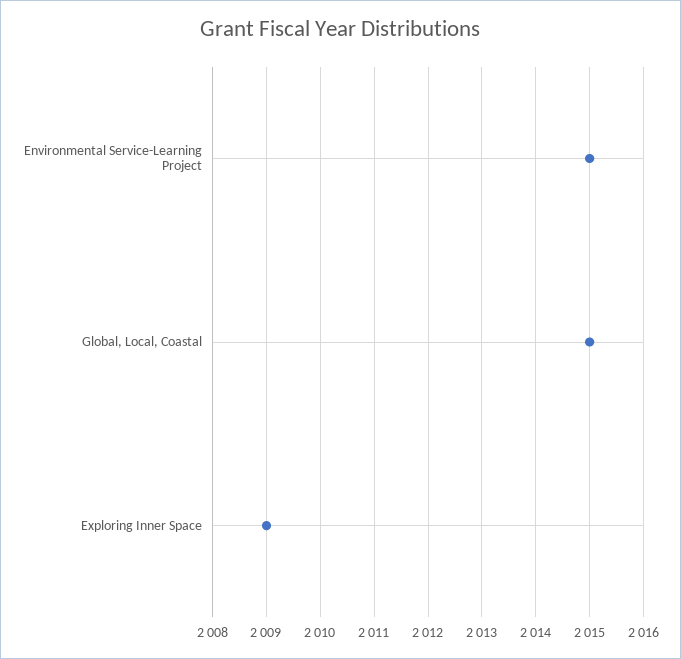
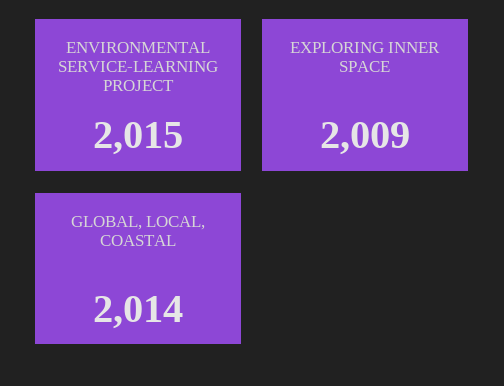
Global, Local, Coastal: 2015 -> 2014

